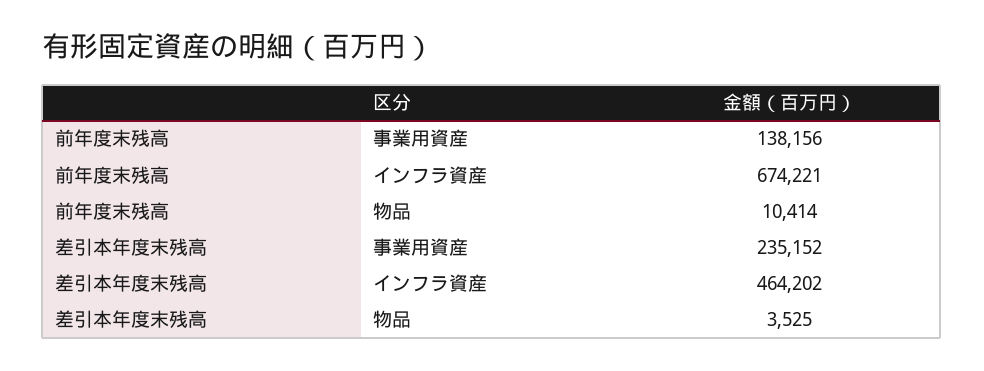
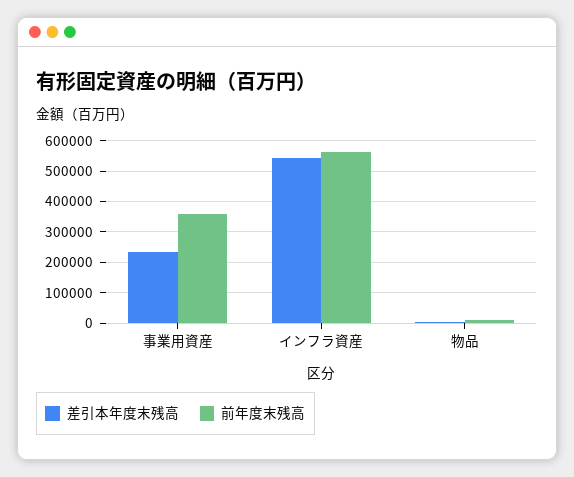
前年度末残高, 事業用資産: 138156 -> 360000
前年度末残高, インフラ資産: 674221 -> 560000
差引本年度末残高, インフラ資産: 464202 -> 540000

